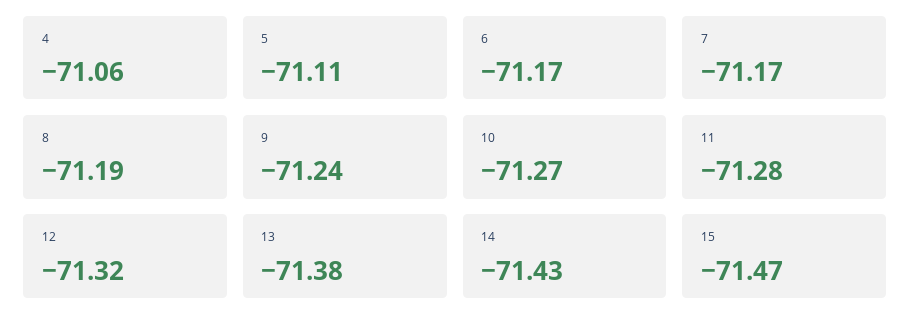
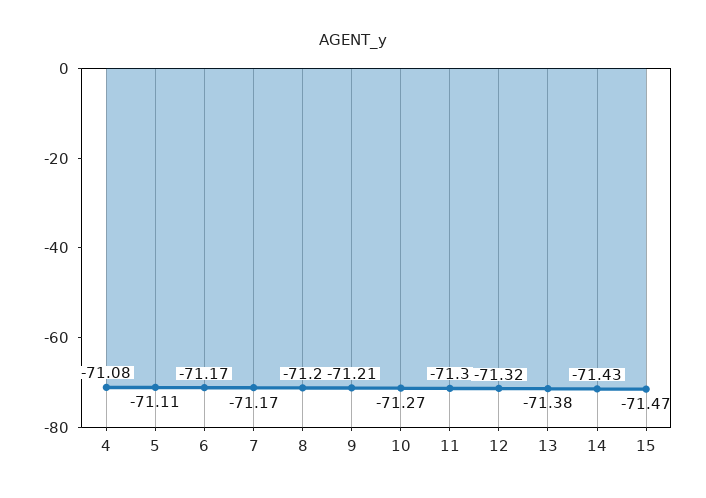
4: -71.06 -> -71.08
8: -71.19 -> -71.2
9: -71.24 -> -71.21
11: -71.28 -> -71.3

